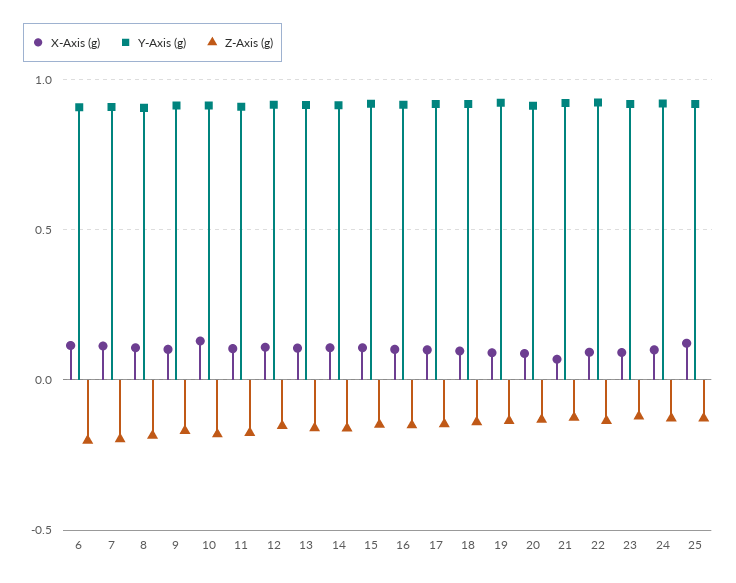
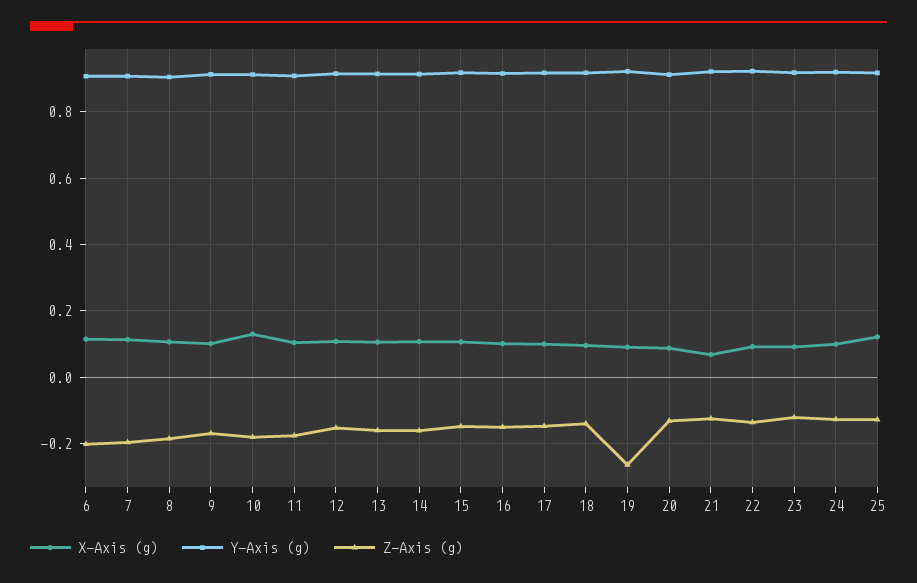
Z-Axis (g), 19: -0.15 -> -0.26

